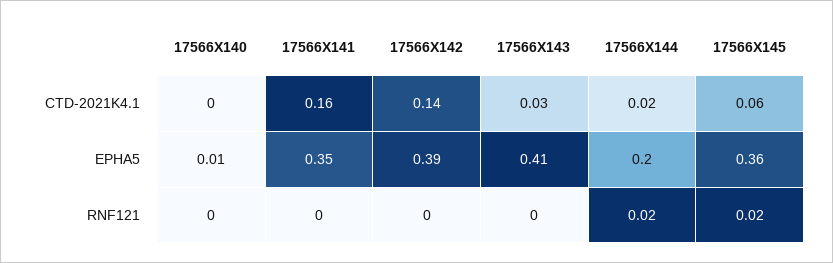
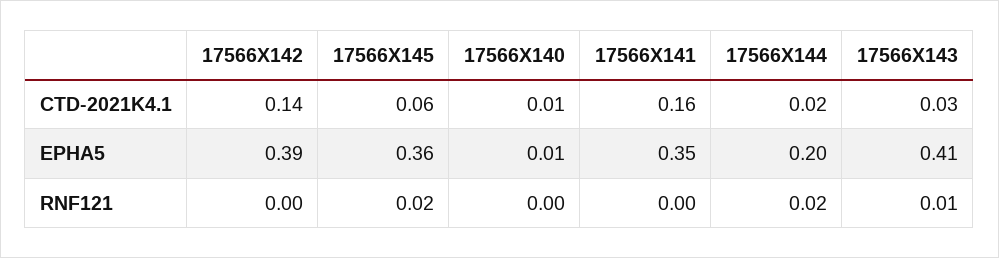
17566X140, CTD-2021K4.1: 0 -> 0.01
17566X143, RNF121: 0 -> 0.01

